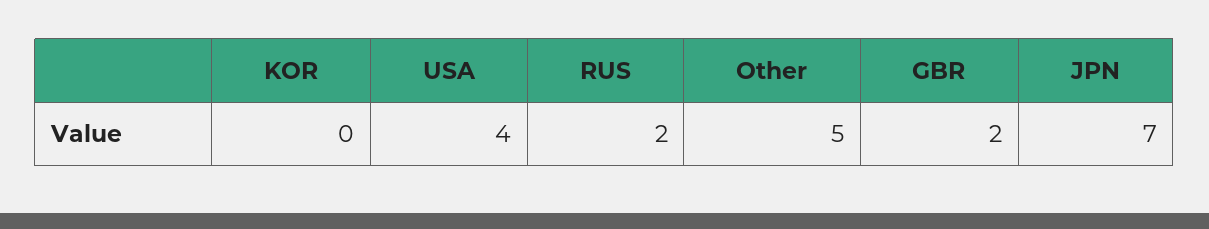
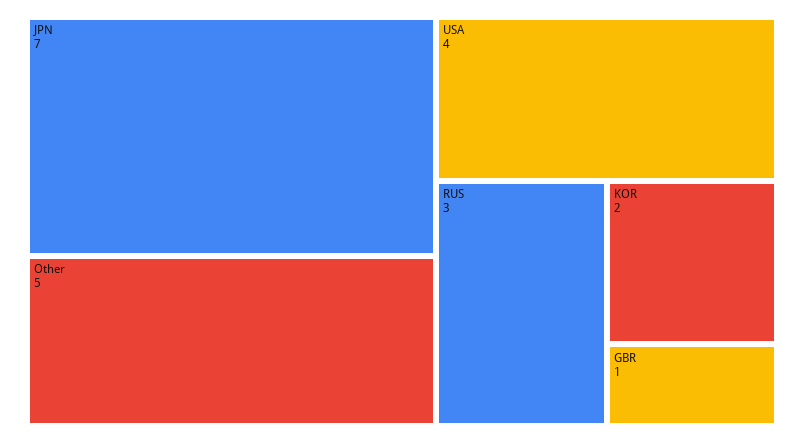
KOR: 0 -> 2
RUS: 2 -> 3
GBR: 2 -> 1

